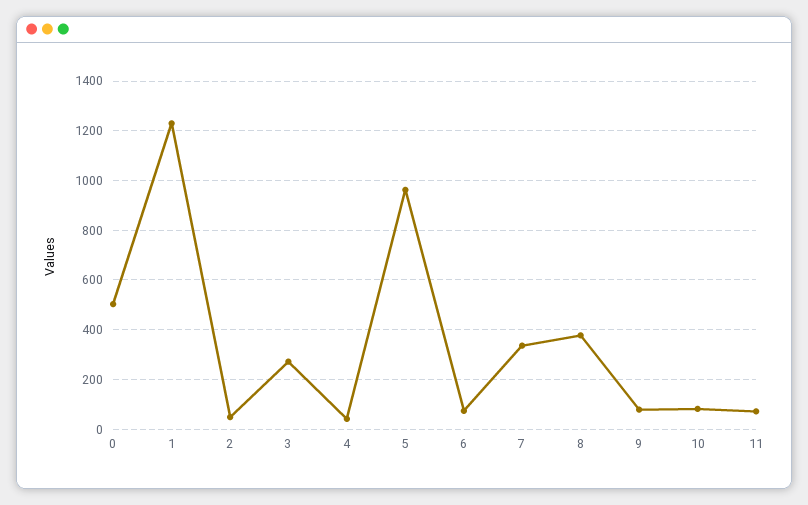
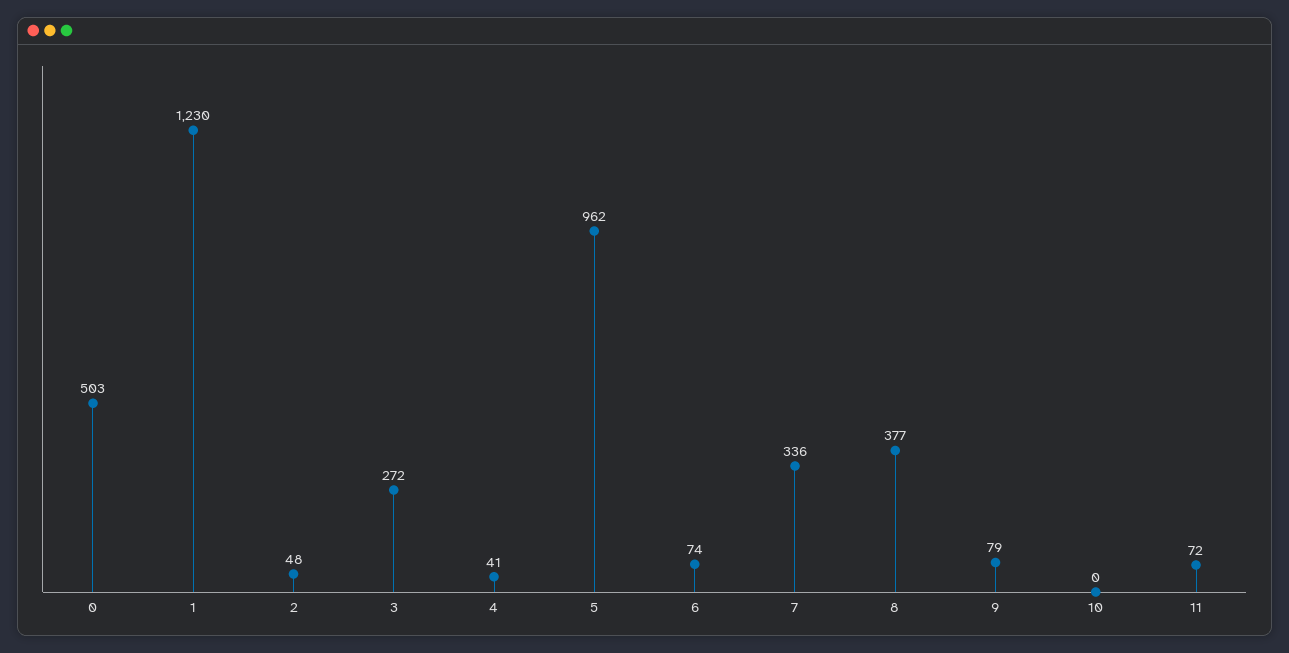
10: 75 -> 0

